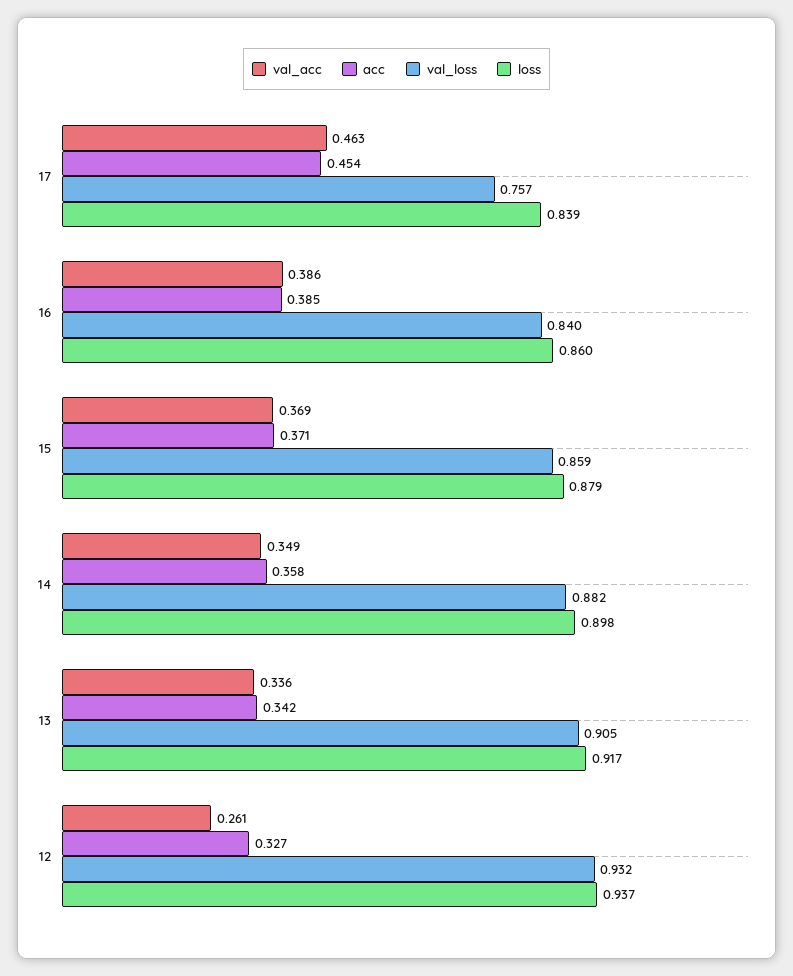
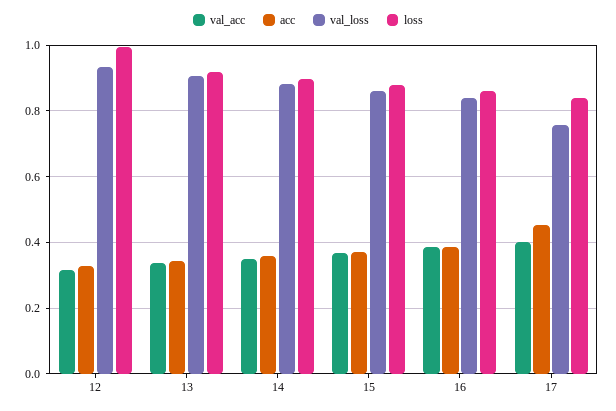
val_acc, 17: 0.463 -> 0.4
val_acc, 12: 0.261 -> 0.32
loss, 12: 0.937 -> 1

